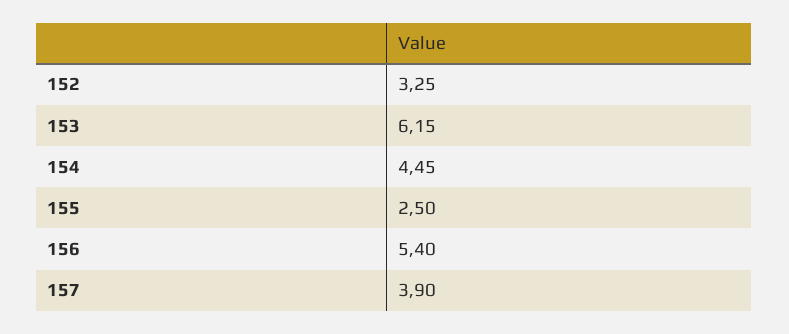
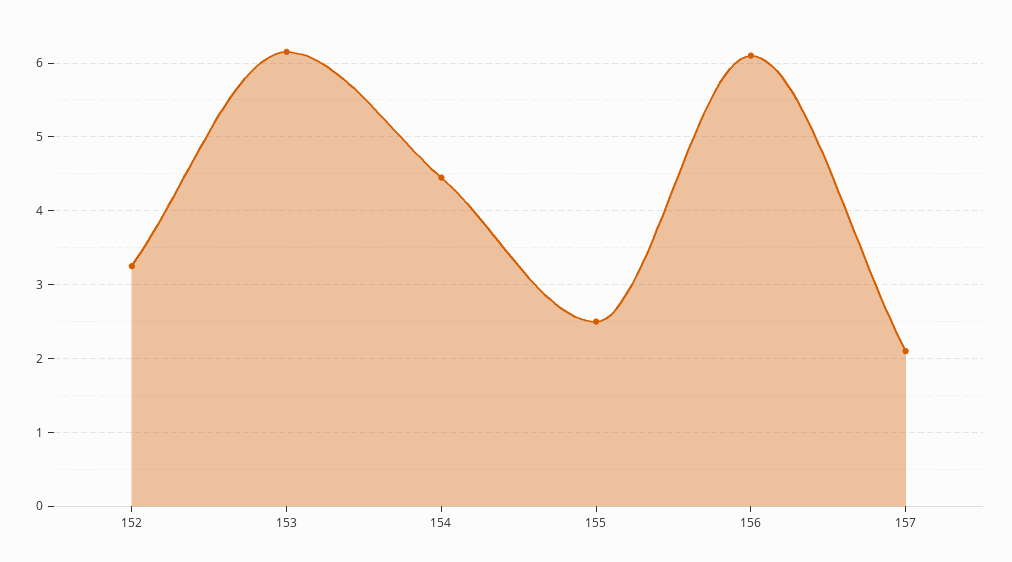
156: 5.4 -> 6.1
157: 3.9 -> 2.1

